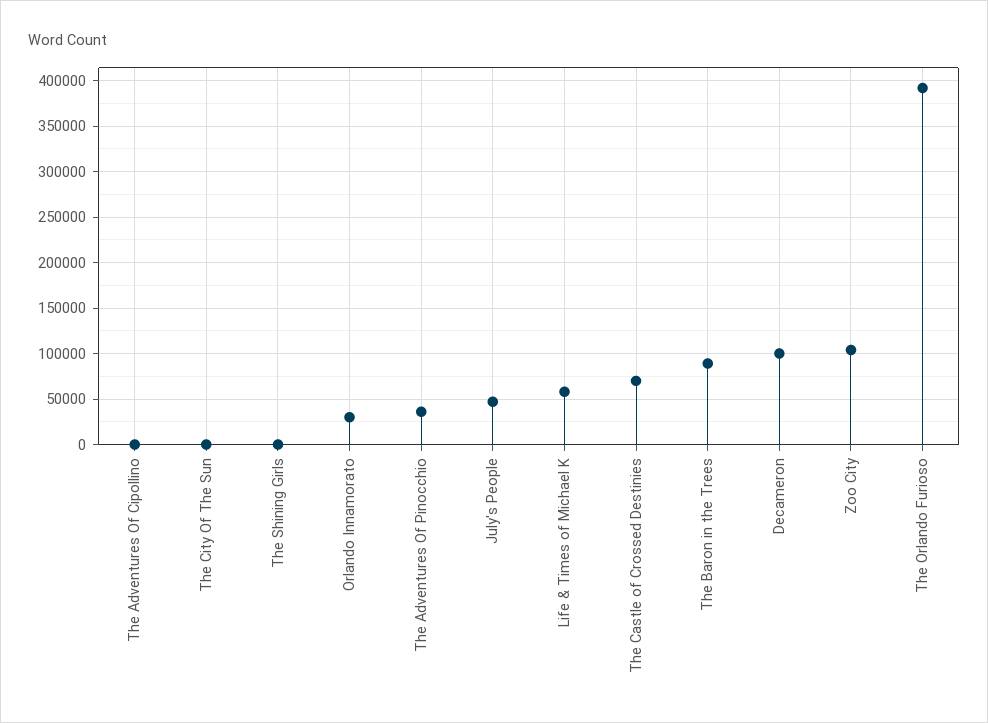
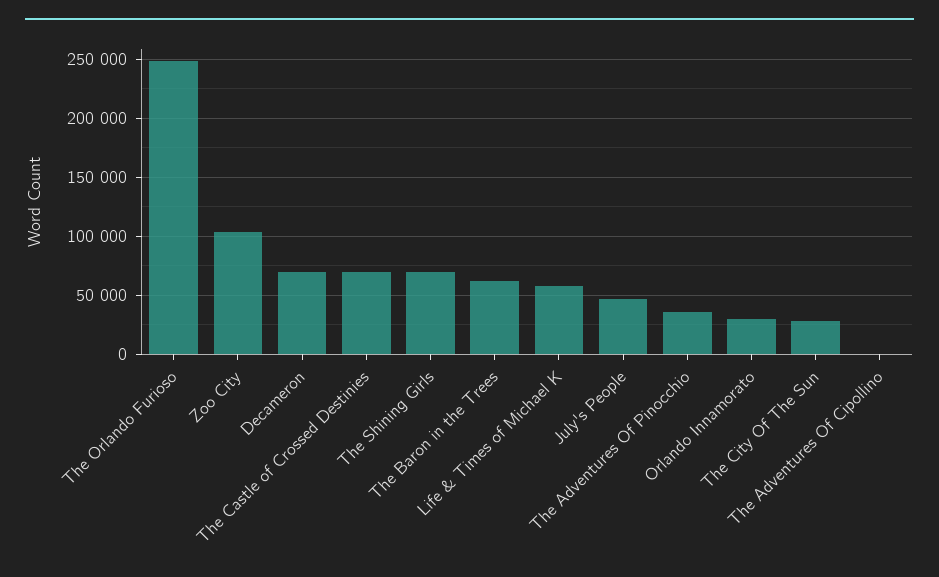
The City Of The Sun: 0 -> 30000
The Shining Girls: 0 -> 70000
The Baron in the Trees: 90000 -> 60000
Decameron: 100000 -> 70000
The Orlando Furioso: 390000 -> 250000

